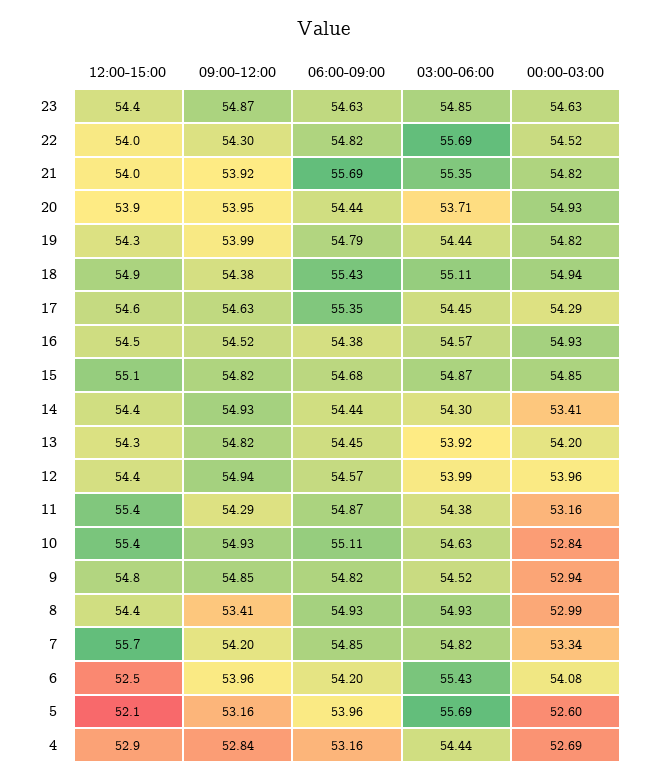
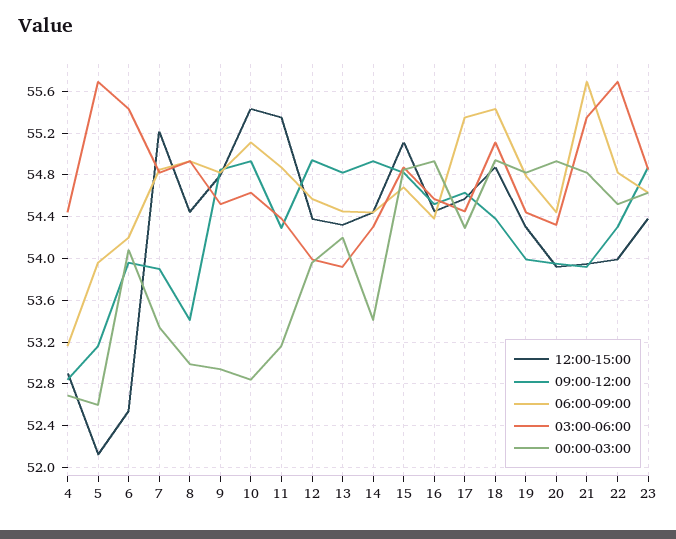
03:00-06:00, 20: 53.71 -> 54.3
12:00-15:00, 7: 55.7 -> 55.2
09:00-12:00, 7: 54.2 -> 53.9

